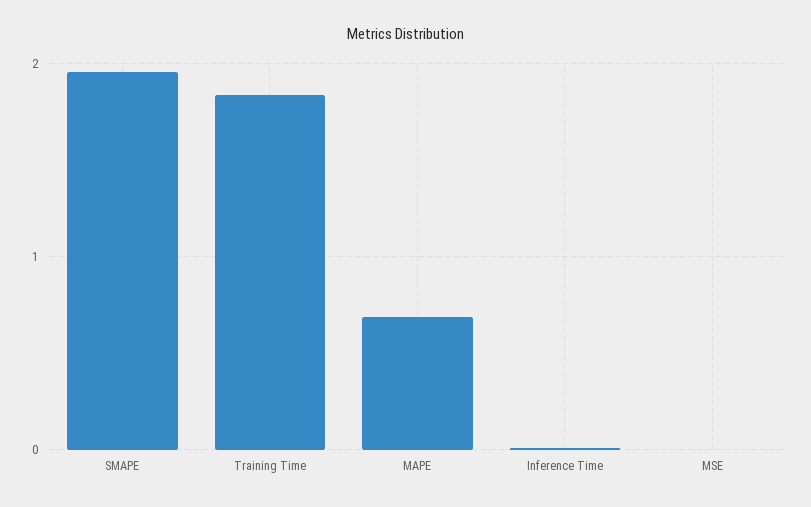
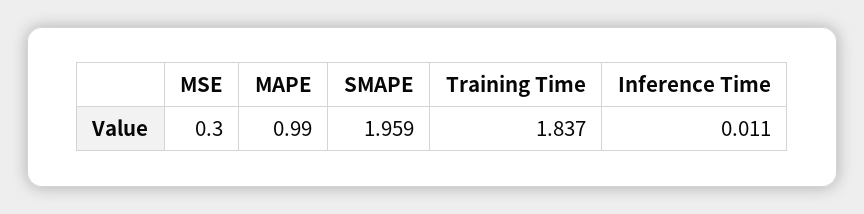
MAPE: 0.7 -> 0.99
MSE: 0 -> 0.3

